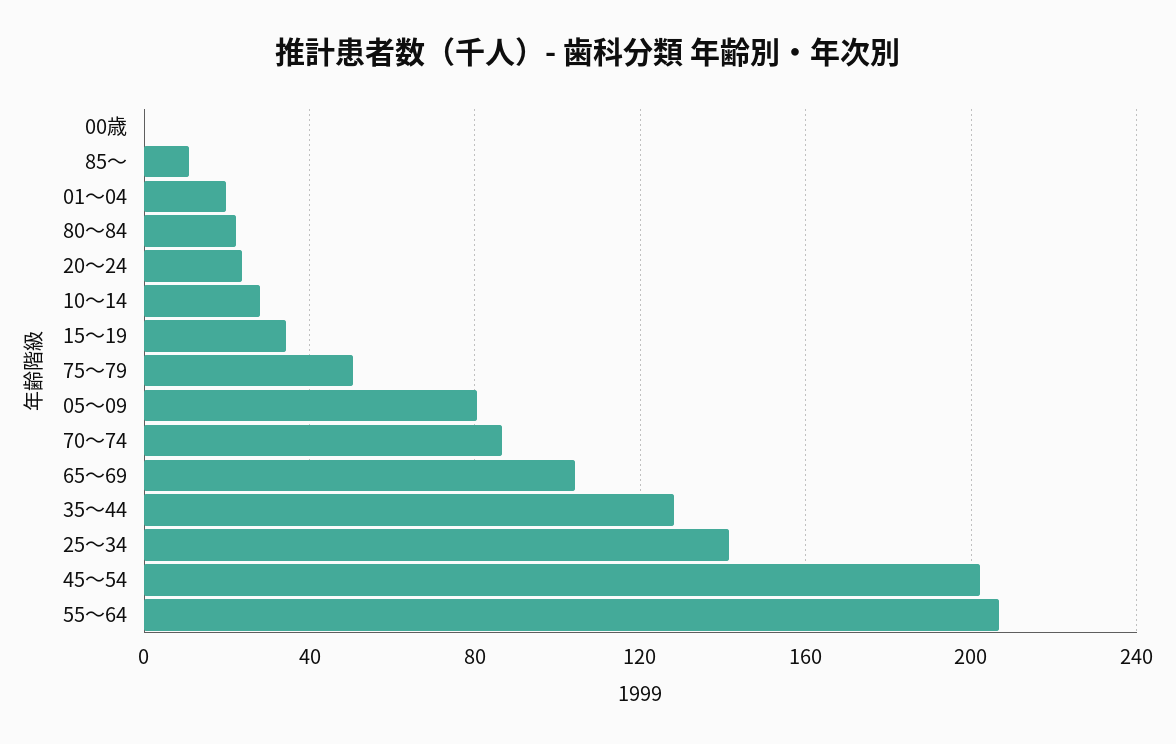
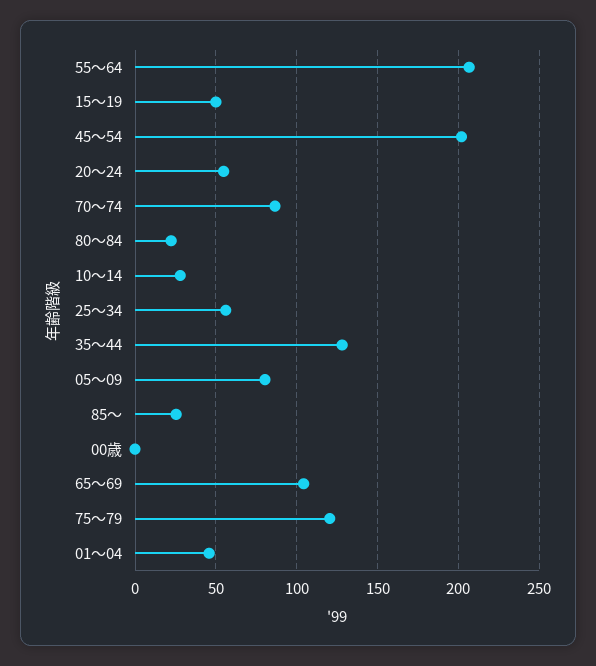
85～: 10 -> 25
01～04: 20 -> 45
20～24: 25 -> 55
15～19: 35 -> 50
75～79: 50 -> 120
25～34: 140 -> 55

